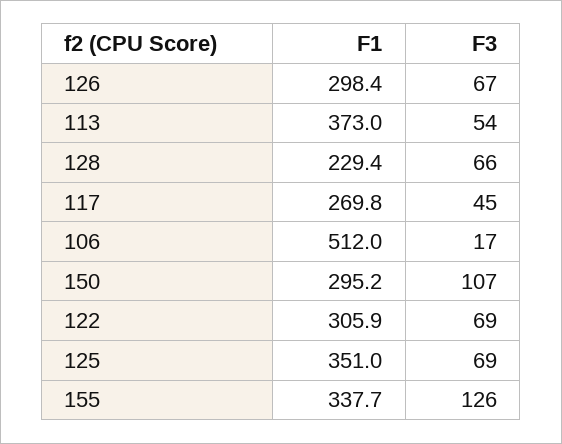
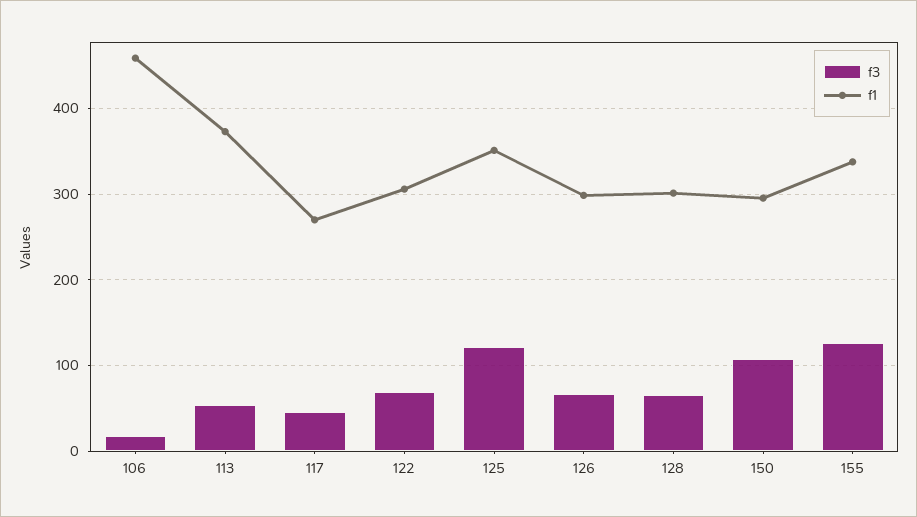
F1, 128: 229.4 -> 300
F1, 106: 512 -> 460
F3, 125: 69 -> 120

